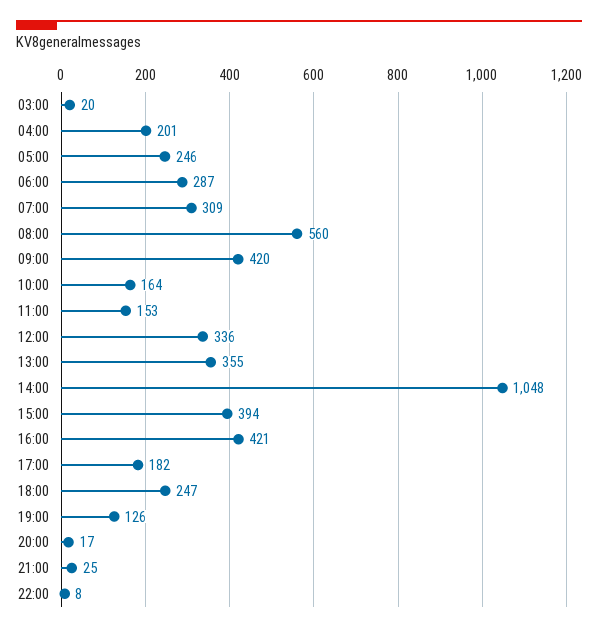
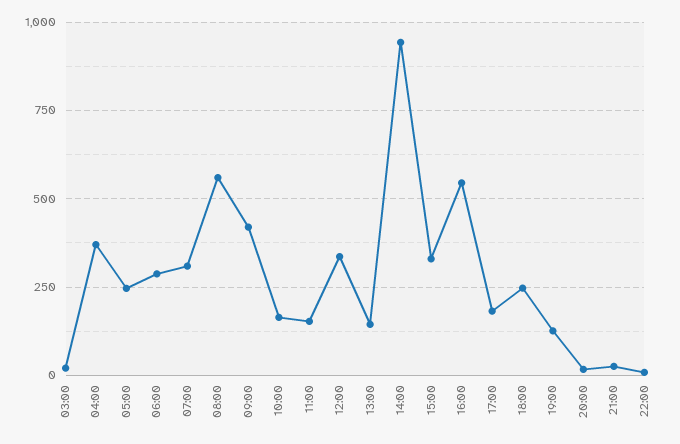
04:00: 201 -> 375
13:00: 355 -> 150
14:00: 1048 -> 950
15:00: 394 -> 325
16:00: 421 -> 550

